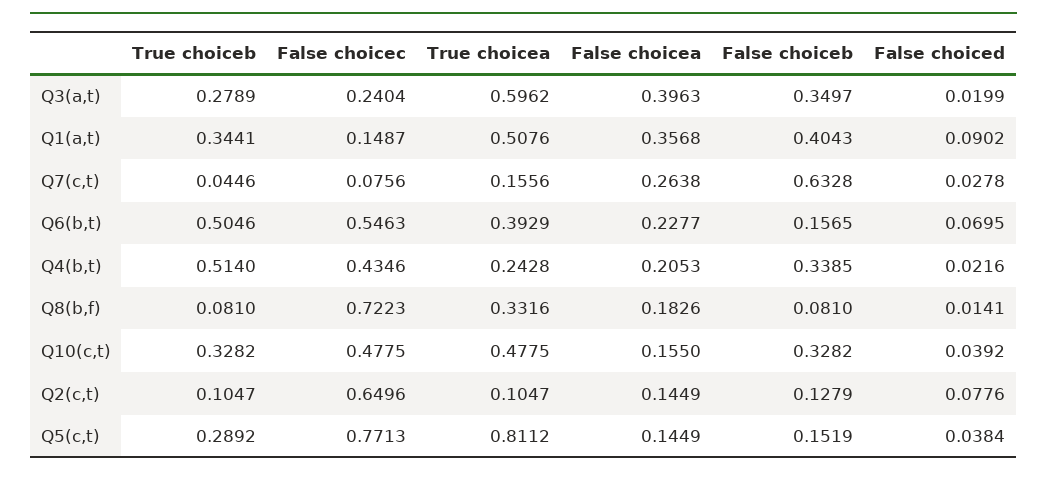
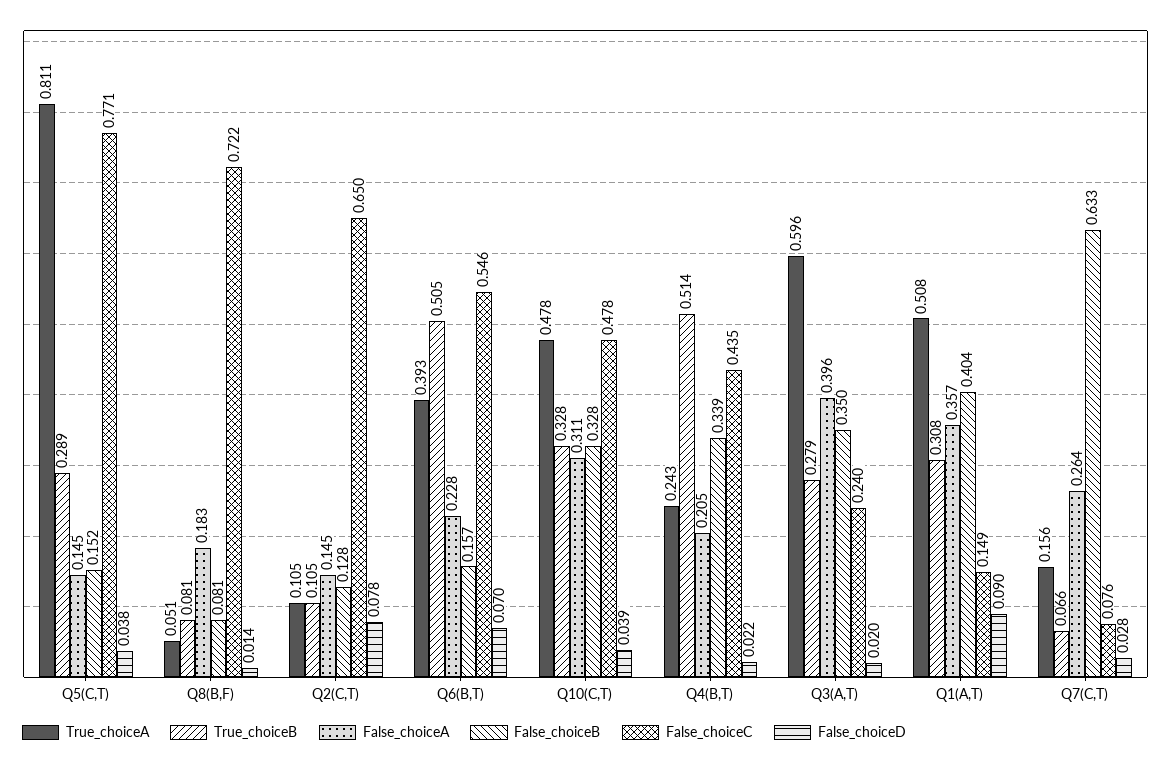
True choiceb, Q1(a,t): 0.3441 -> 0.308
True choiceb, Q7(c,t): 0.0446 -> 0.066
True choicea, Q8(b,f): 0.3316 -> 0.051
False choicea, Q10(c,t): 0.155 -> 0.311

